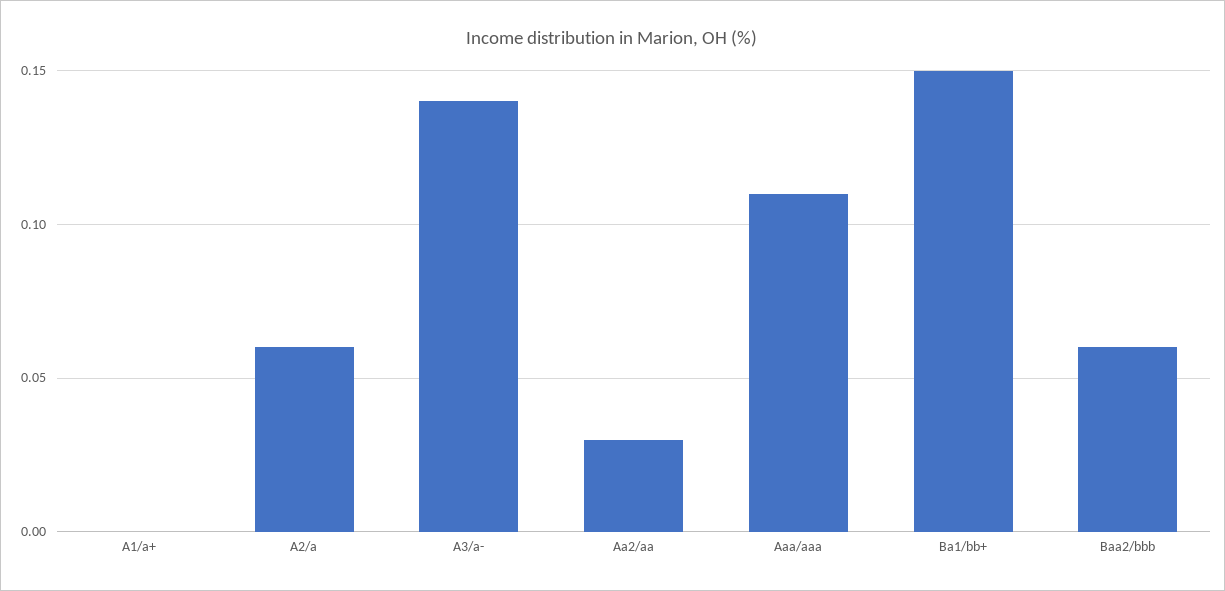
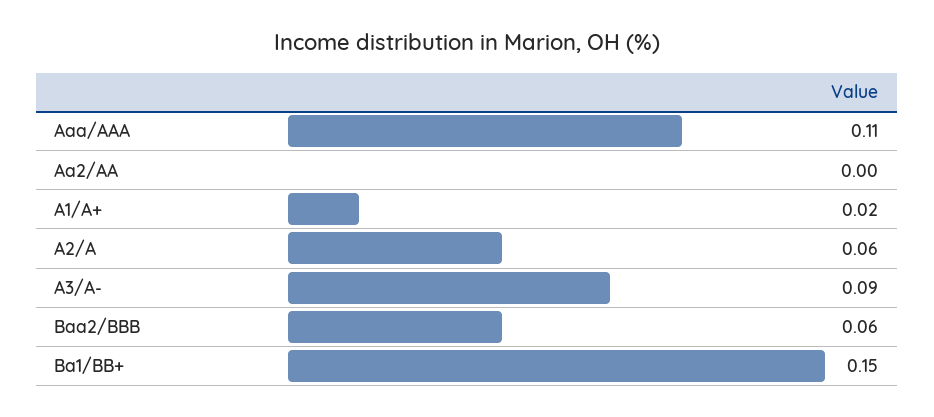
A1/a+: 0 -> 0.02
A3/a-: 0.14 -> 0.09
Aa2/aa: 0.03 -> 0

